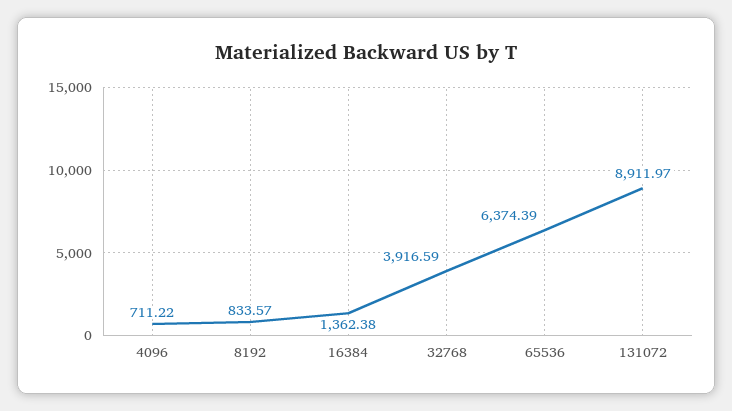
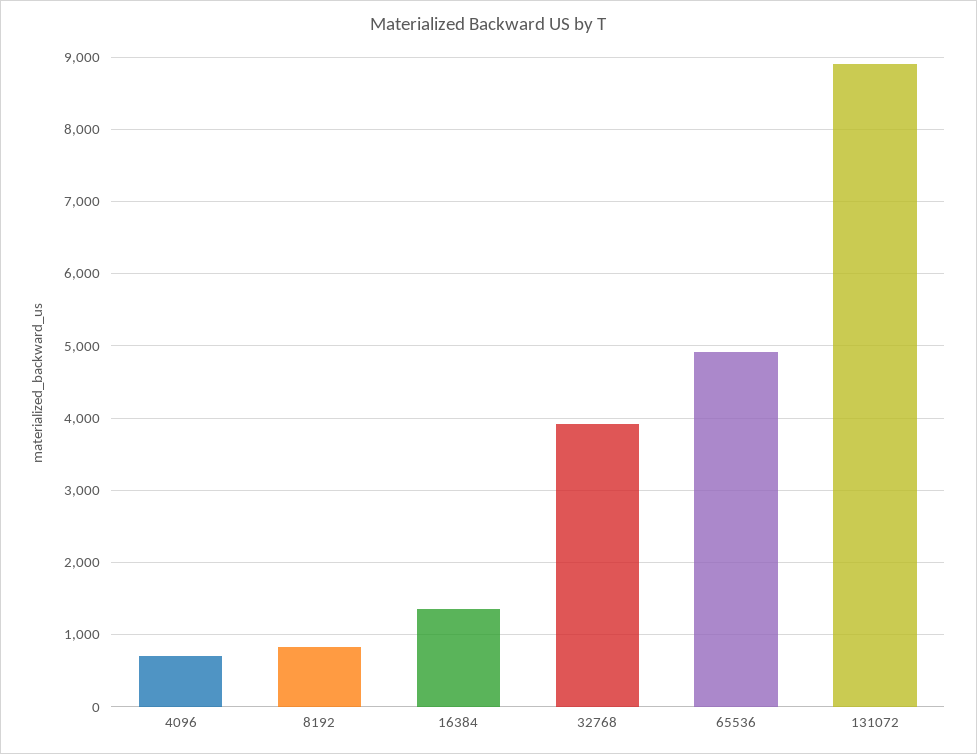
65536: 6374.39 -> 4900

